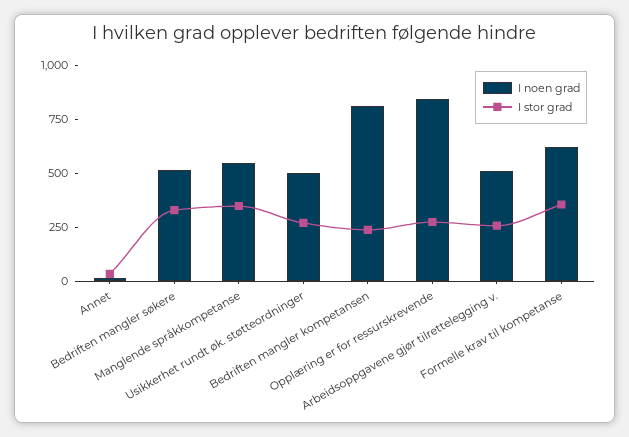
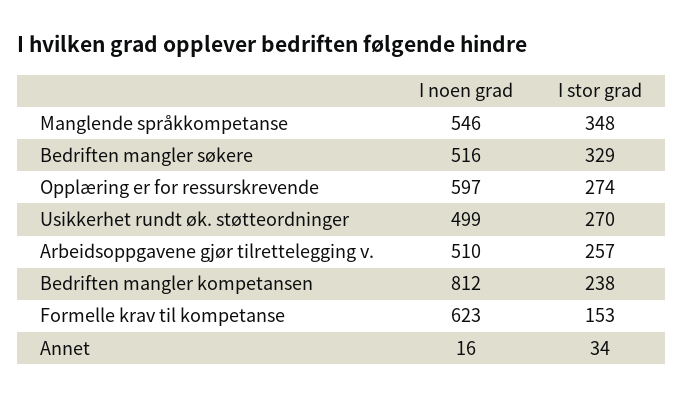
I noen grad, Opplæring er for ressurskrevende: 850 -> 597
I stor grad, Formelle krav til kompetanse: 350 -> 153

